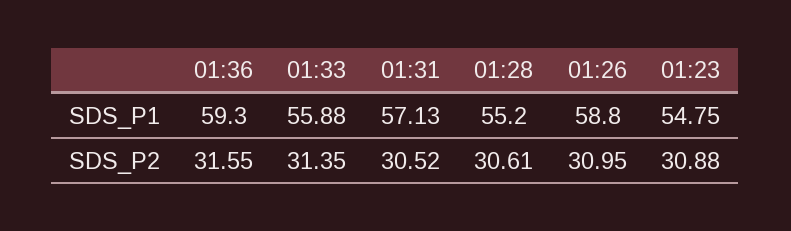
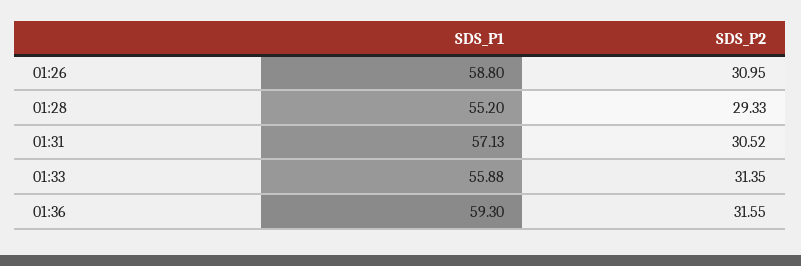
01:23, SDS_P1: 54.75 -> none
01:28, SDS_P2: 30.61 -> 29.33
01:23, SDS_P2: 30.88 -> none

